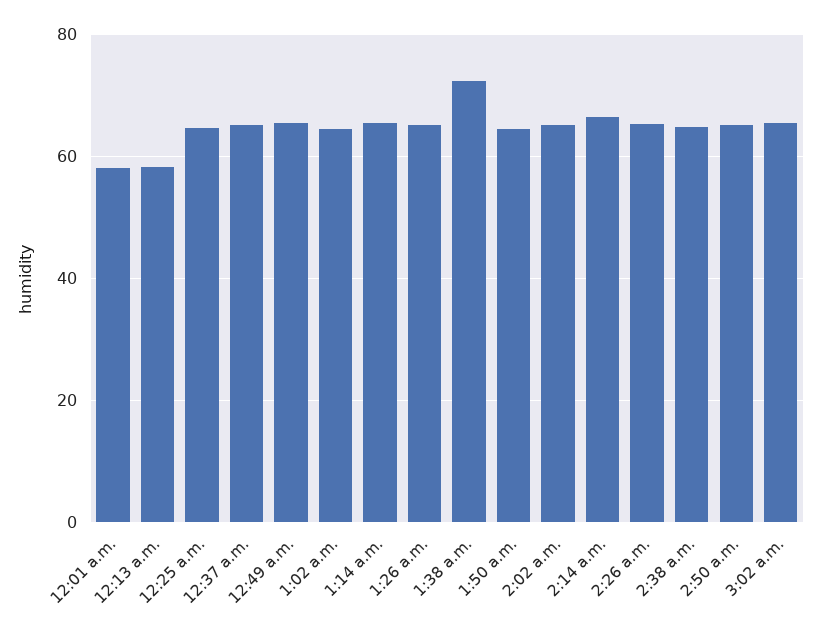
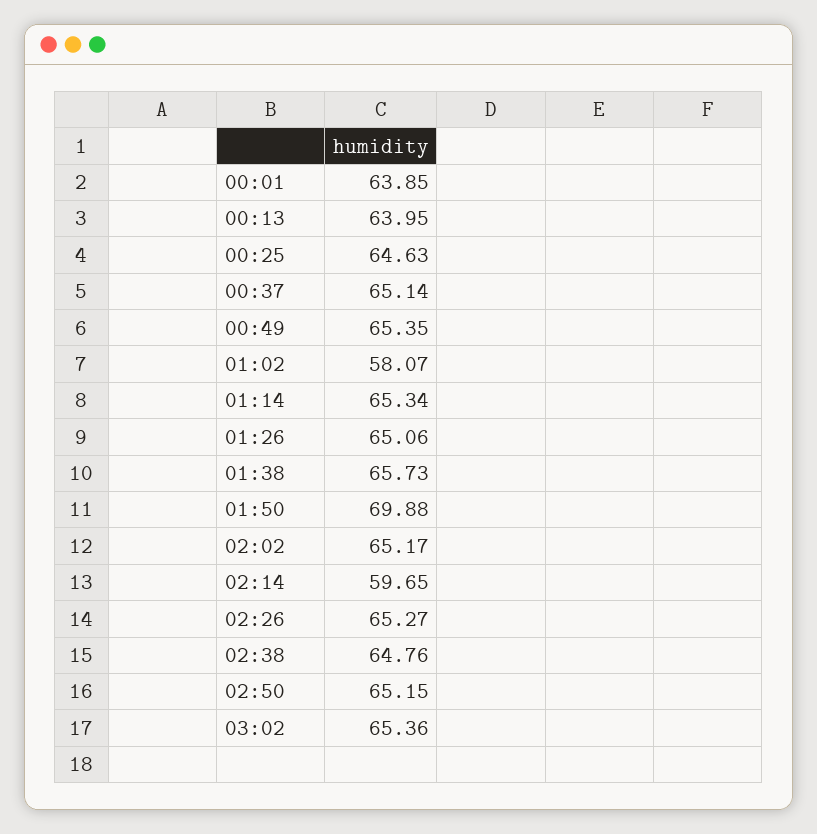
12:01 a.m.: 58 -> 63.85
12:13 a.m.: 58 -> 63.95
1:02 a.m.: 64 -> 58.07
1:38 a.m.: 72 -> 65.73
1:50 a.m.: 64 -> 69.88
2:14 a.m.: 66 -> 59.65

